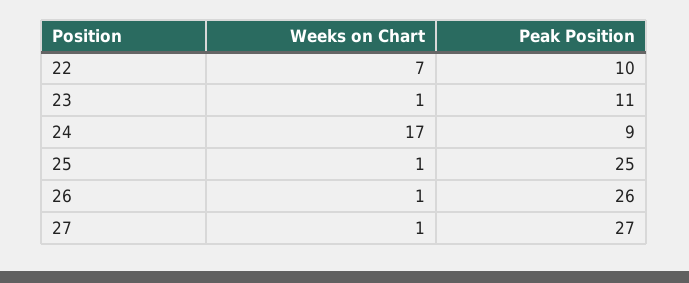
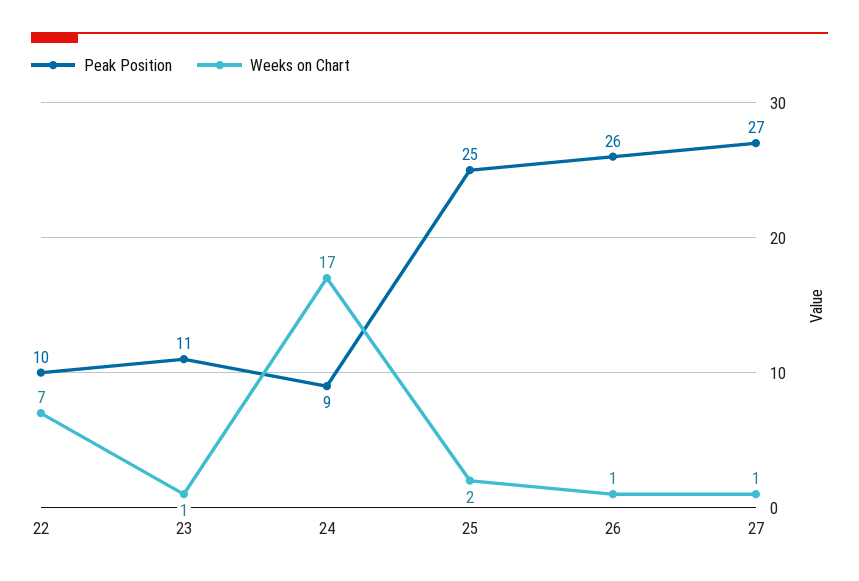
Weeks on Chart, 25: 1 -> 2

